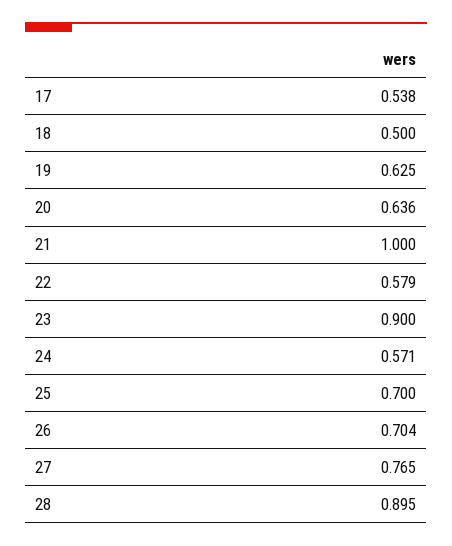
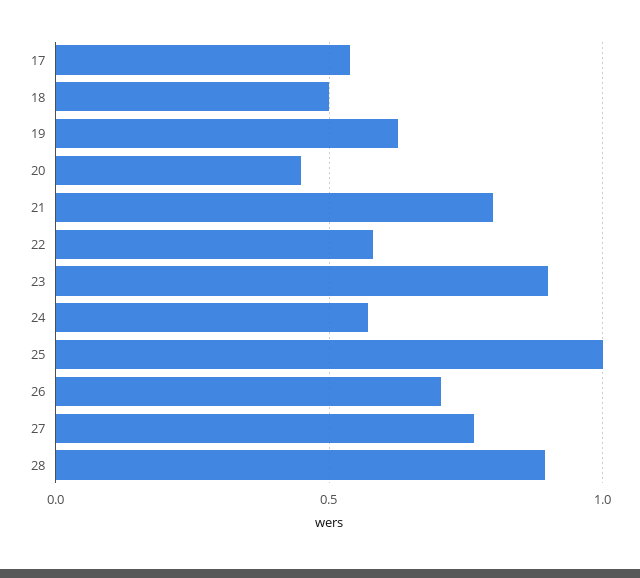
20: 0.636 -> 0.45
21: 1 -> 0.8
25: 0.7 -> 1

